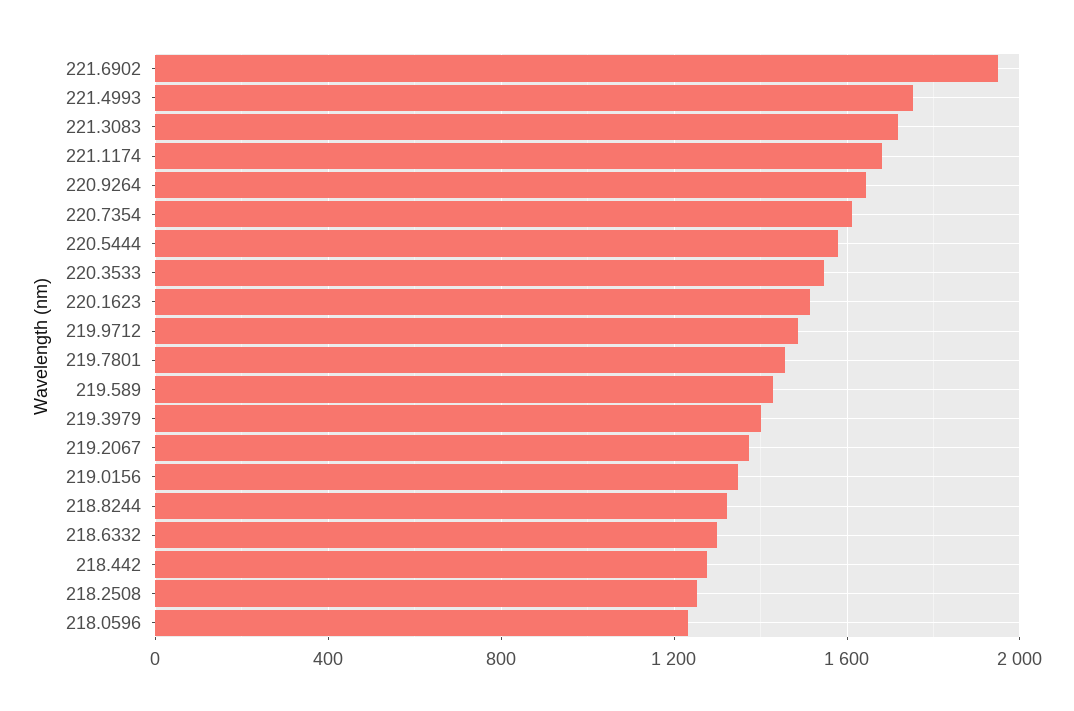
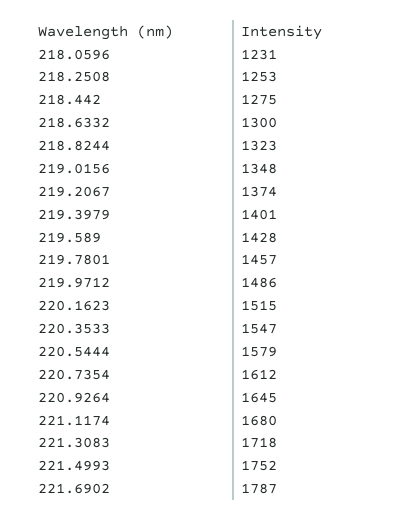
221.6902: 1950 -> 1787

